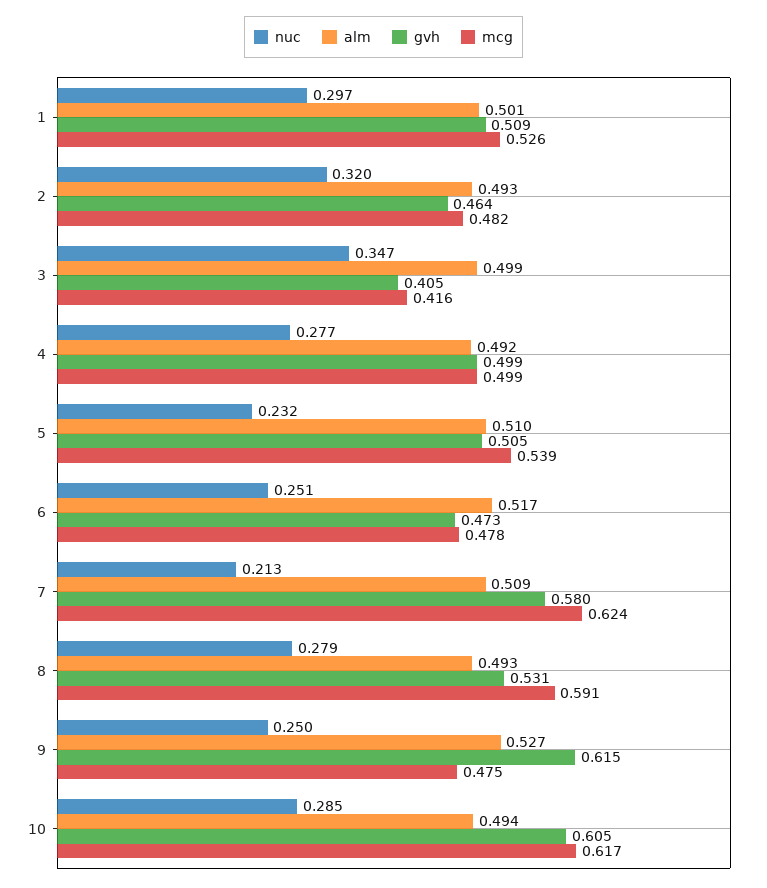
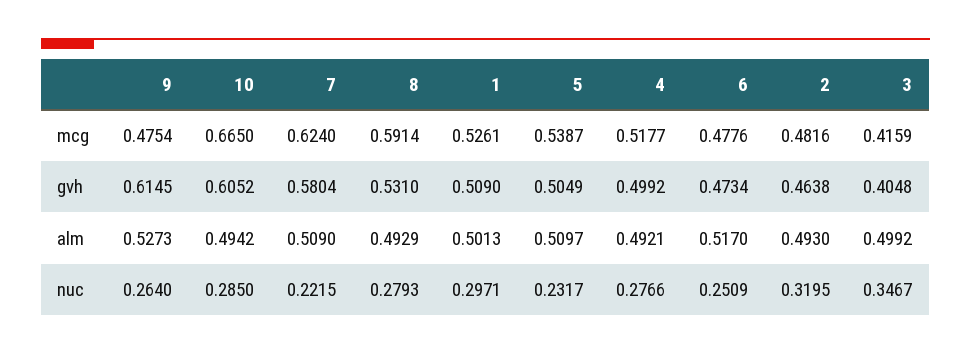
mcg, 4: 0.499 -> 0.5177
nuc, 7: 0.213 -> 0.2215
nuc, 9: 0.25 -> 0.264
mcg, 10: 0.617 -> 0.665

